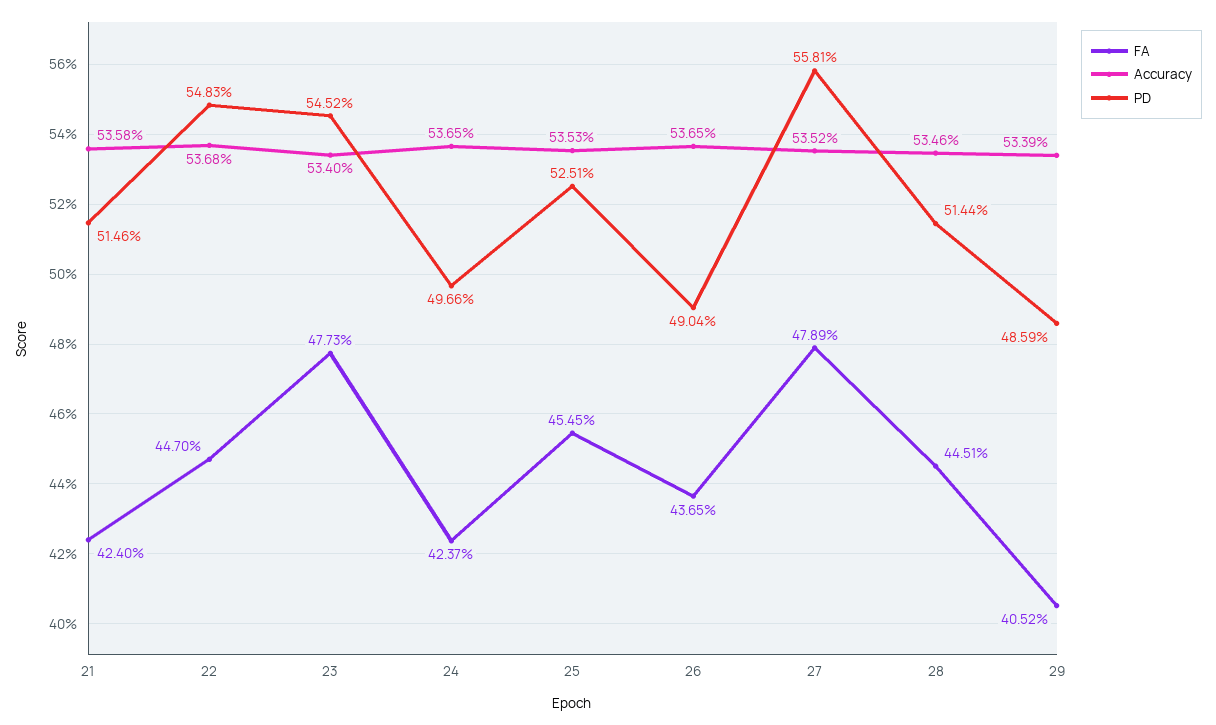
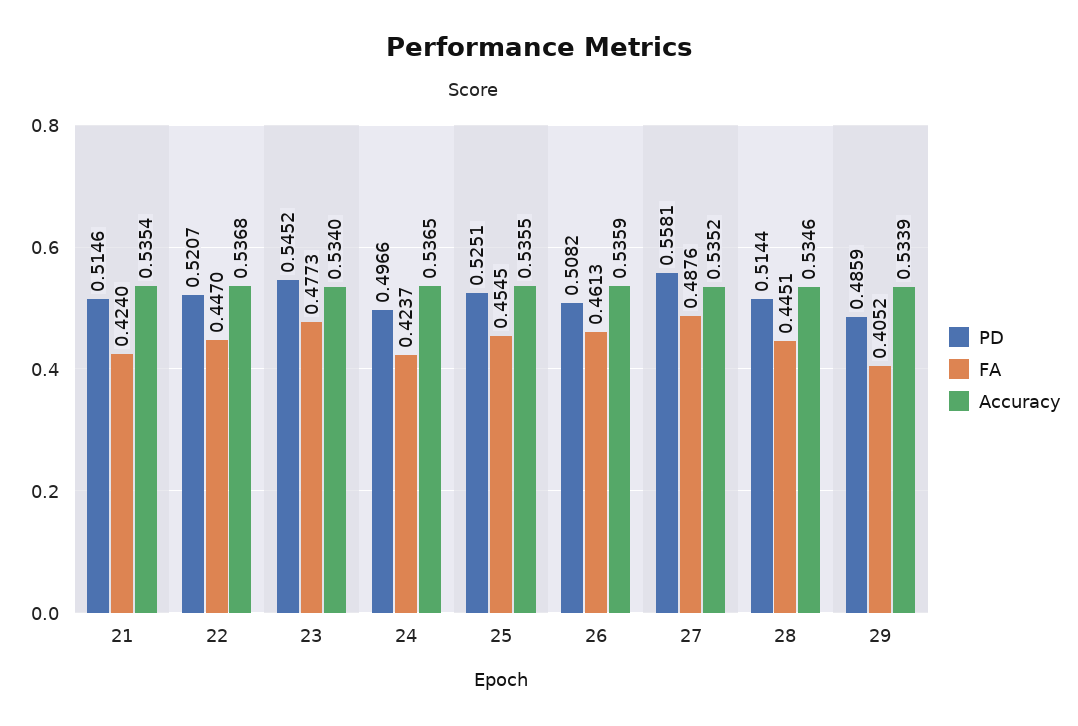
Accuracy, 21: 0.5358 -> 0.5354
PD, 22: 0.5483 -> 0.5207
Accuracy, 25: 0.5353 -> 0.5355
FA, 26: 0.4365 -> 0.4613
Accuracy, 26: 0.5365 -> 0.5359
PD, 26: 0.4904 -> 0.5082
FA, 27: 0.4789 -> 0.4876

